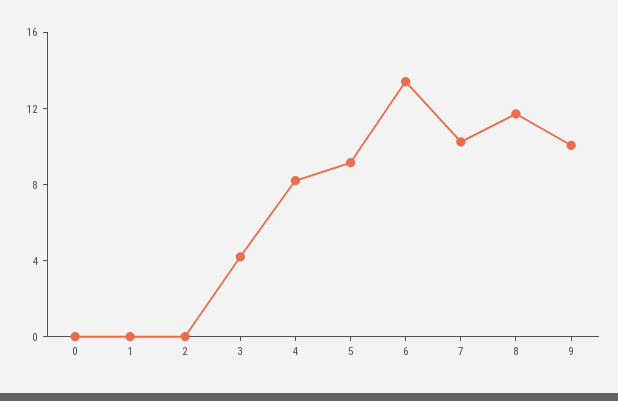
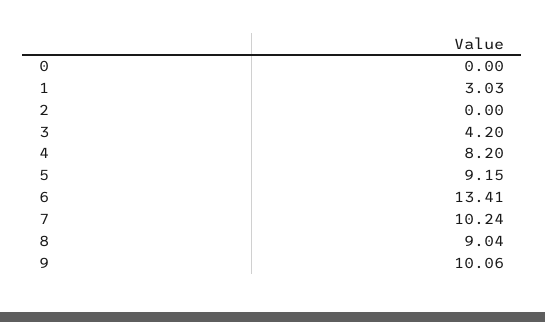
1: 0 -> 3.03
8: 12 -> 9.04

